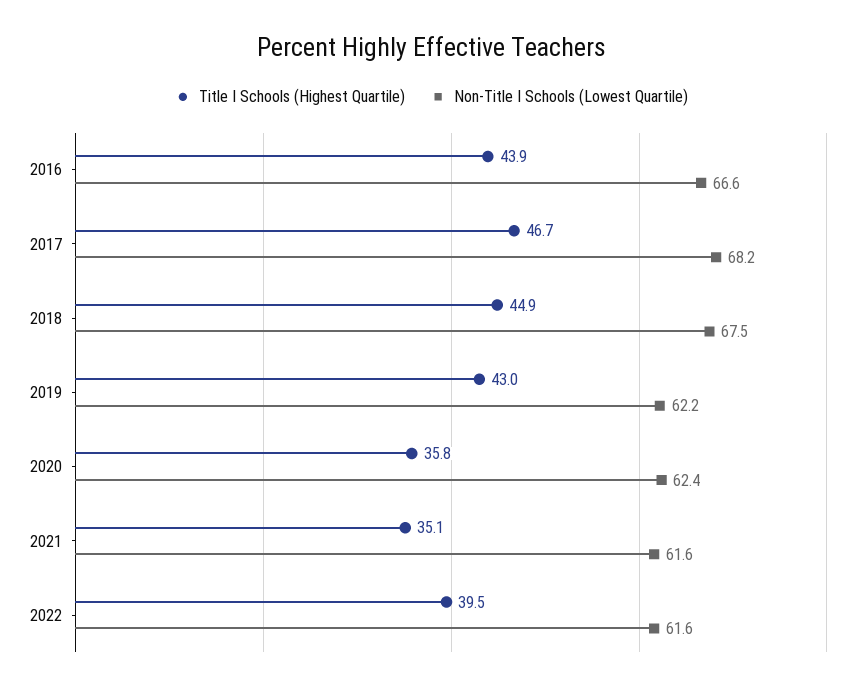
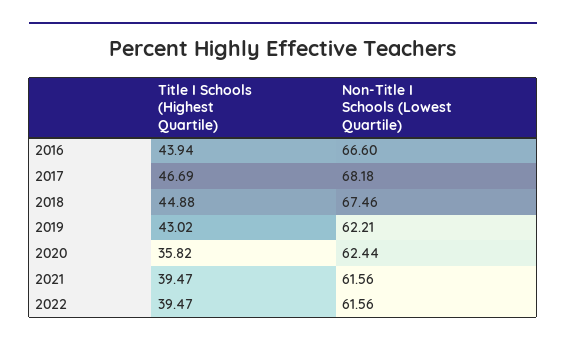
Title I Schools (Highest Quartile), 2021: 35.1 -> 39.47

